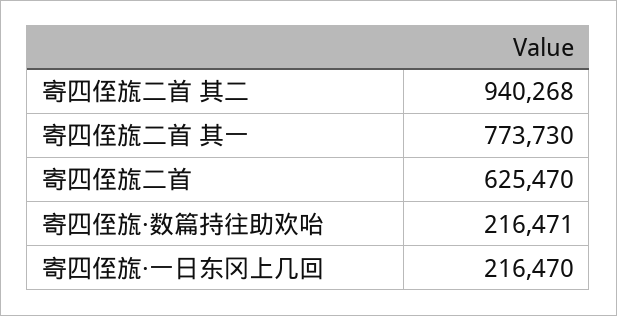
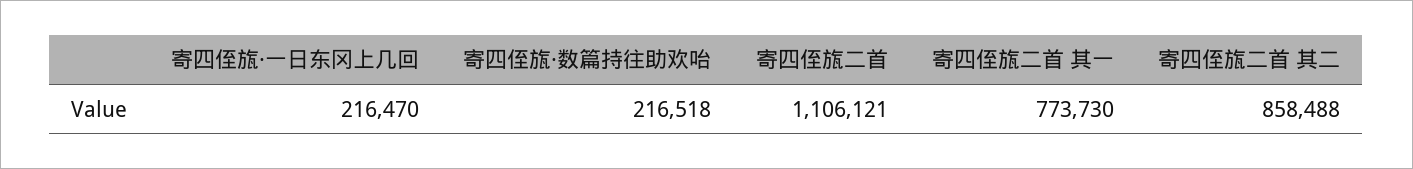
寄四侄旊二首 其二: 940268 -> 858488
寄四侄旊二首: 625470 -> 1106121
寄四侄旊·数篇持往助欢咍: 216471 -> 216518

